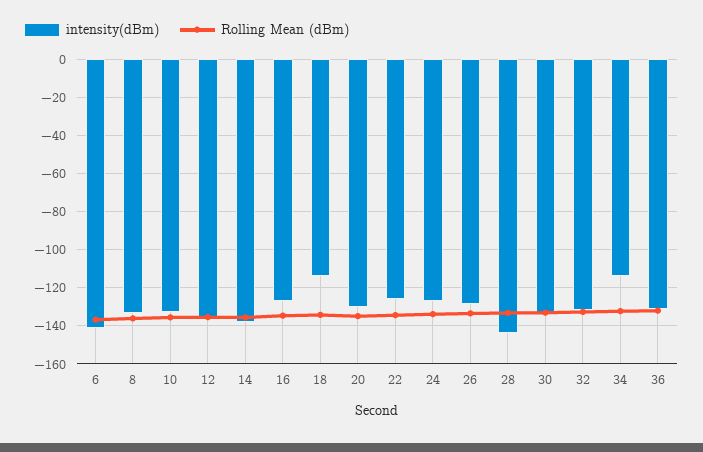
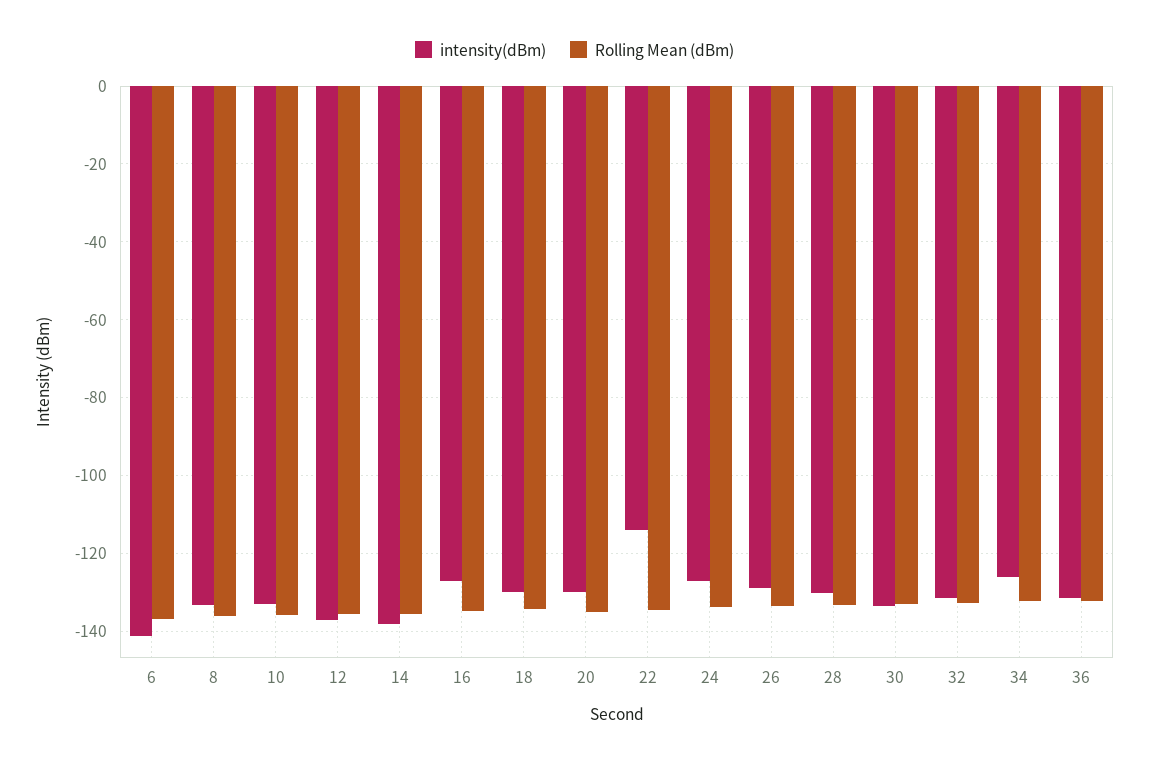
intensity(dBm), 18: -115 -> -130
intensity(dBm), 22: -125 -> -114
intensity(dBm), 28: -145 -> -130
intensity(dBm), 34: -115 -> -126

